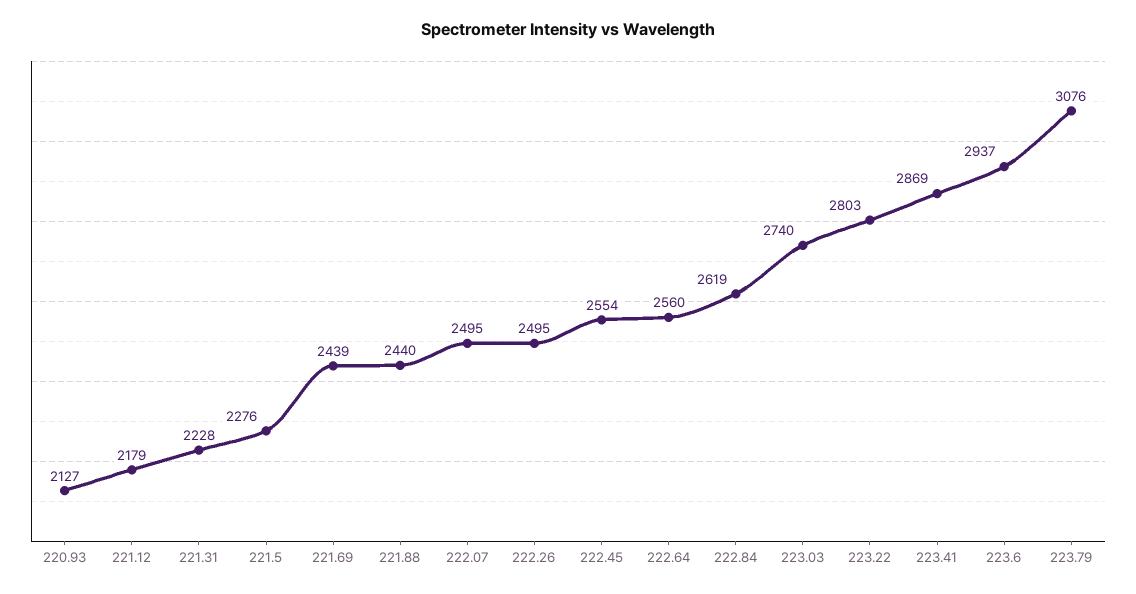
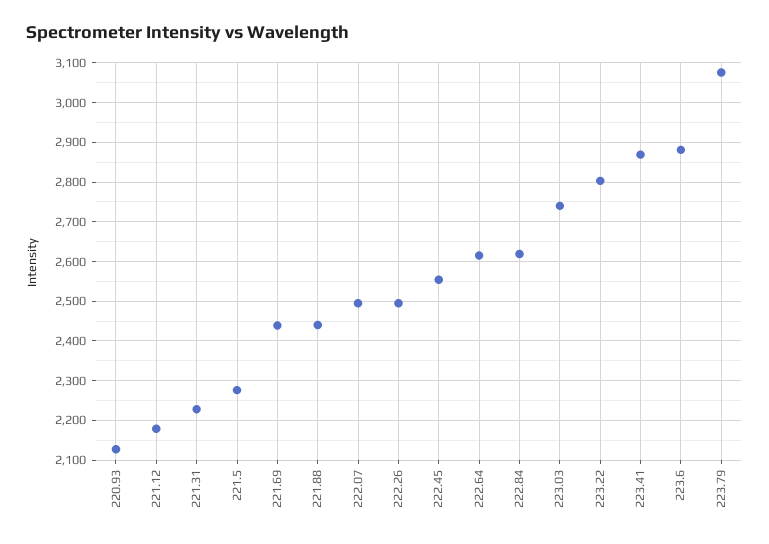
222.64: 2560 -> 2620
223.6: 2937 -> 2880

